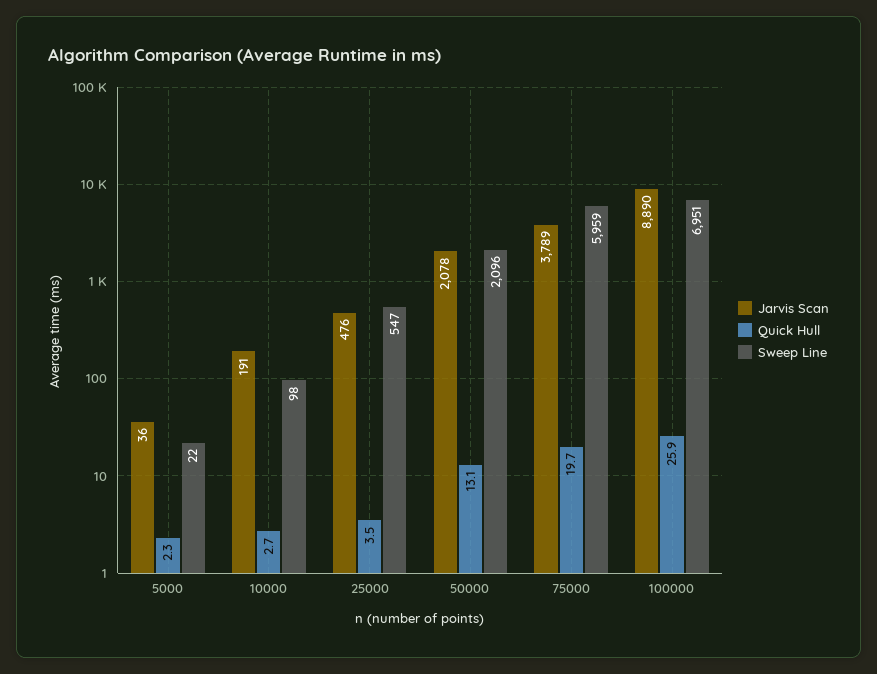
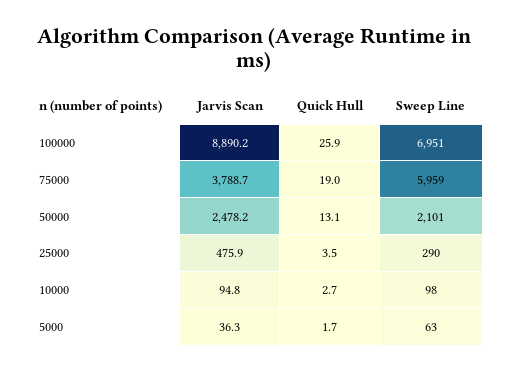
Quick Hull, 5000: 2.3 -> 1.7
Sweep Line, 5000: 22 -> 63
Jarvis Scan, 10000: 191 -> 94.8
Sweep Line, 25000: 547 -> 290
Jarvis Scan, 50000: 2078 -> 2478.2
Sweep Line, 50000: 2096 -> 2101
Quick Hull, 75000: 19.7 -> 19

